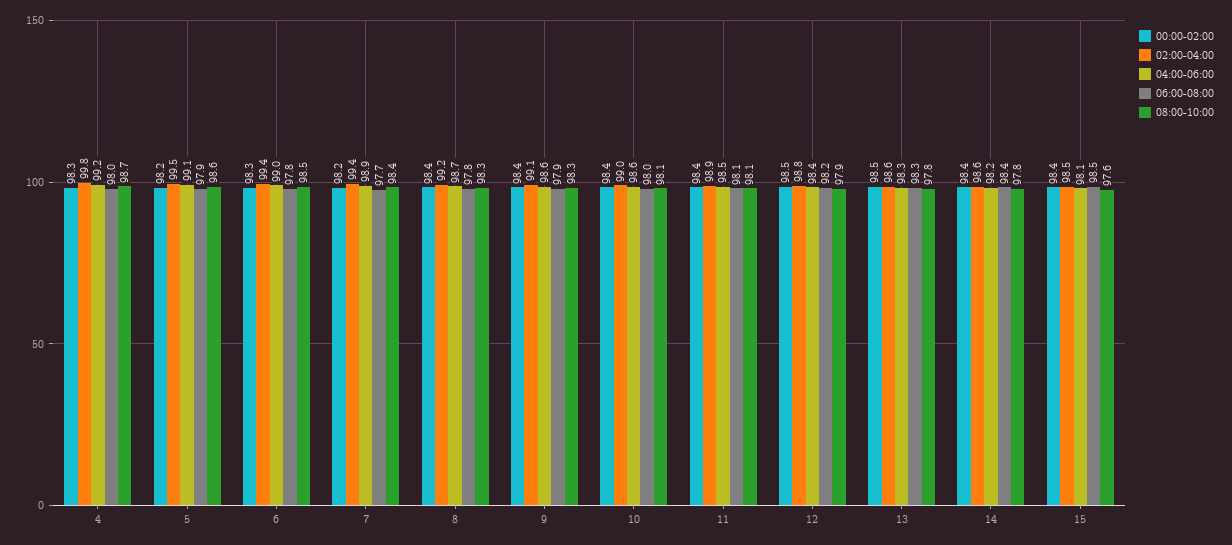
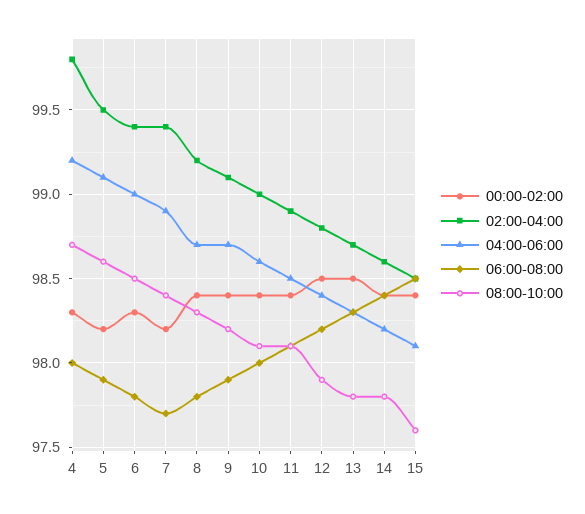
04:00-06:00, 9: 98.6 -> 98.7
08:00-10:00, 9: 98.3 -> 98.2
02:00-04:00, 13: 98.6 -> 98.7

